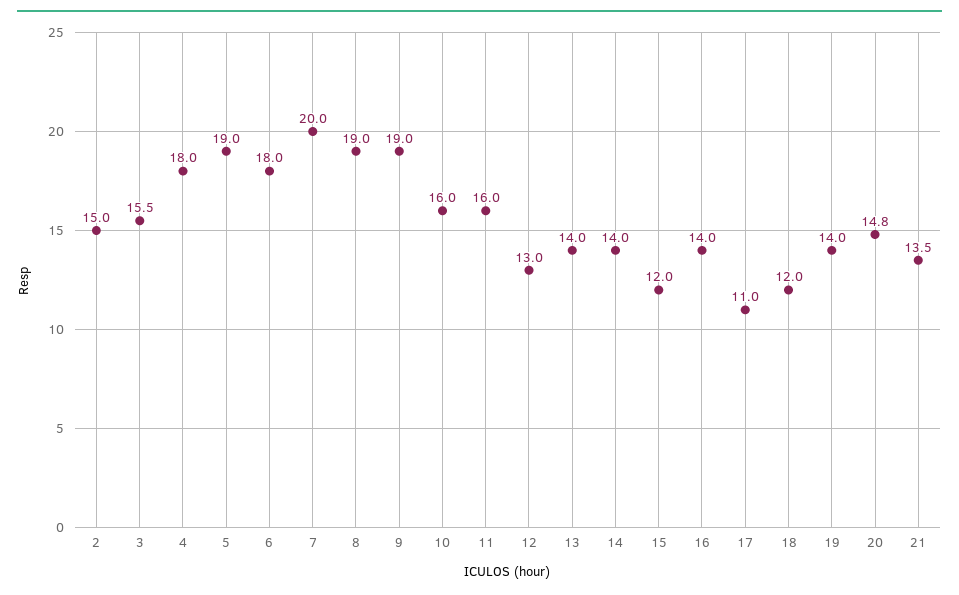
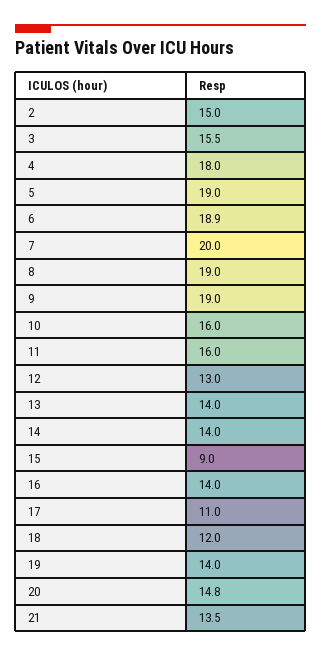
6: 18 -> 18.9
15: 12 -> 9

